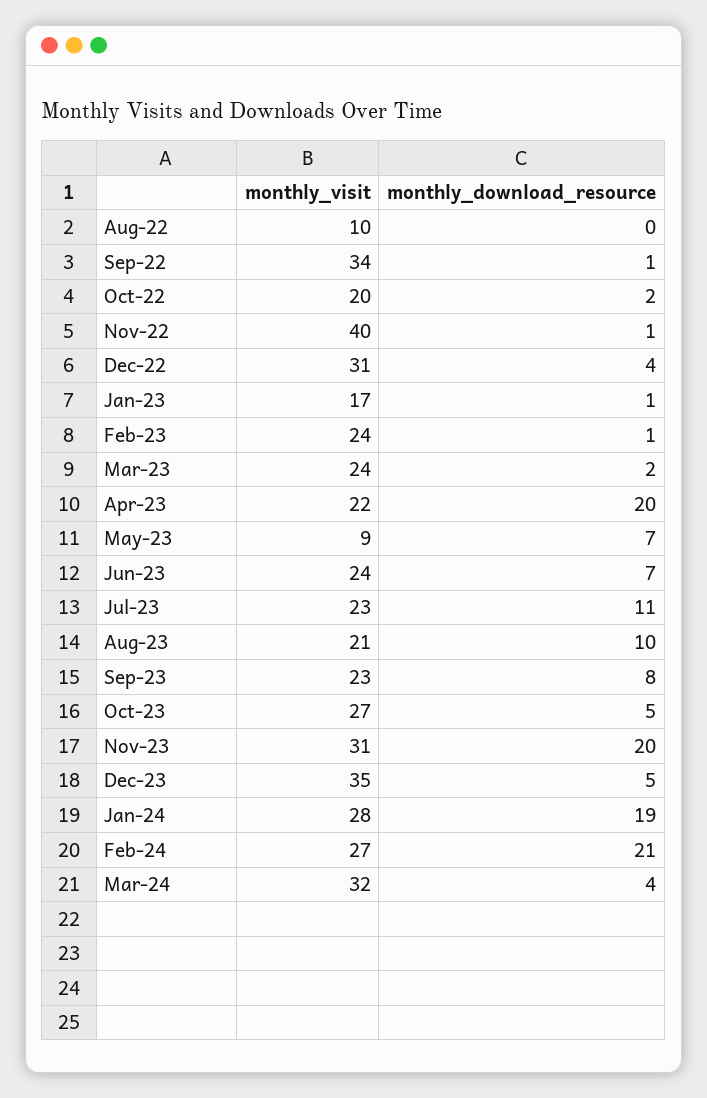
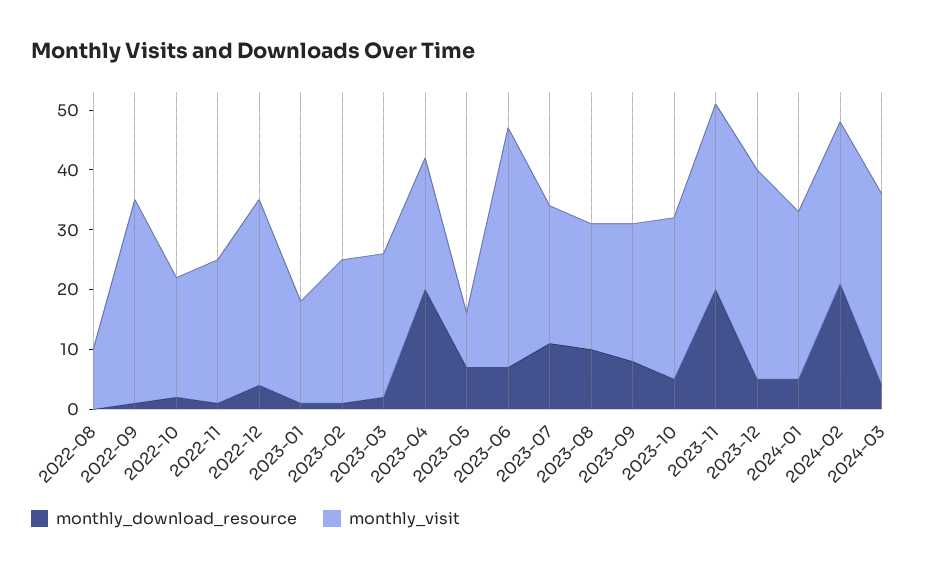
monthly_visit, Nov-22: 40 -> 25
monthly_visit, Jun-23: 24 -> 40
monthly_download_resource, Jan-24: 19 -> 5

